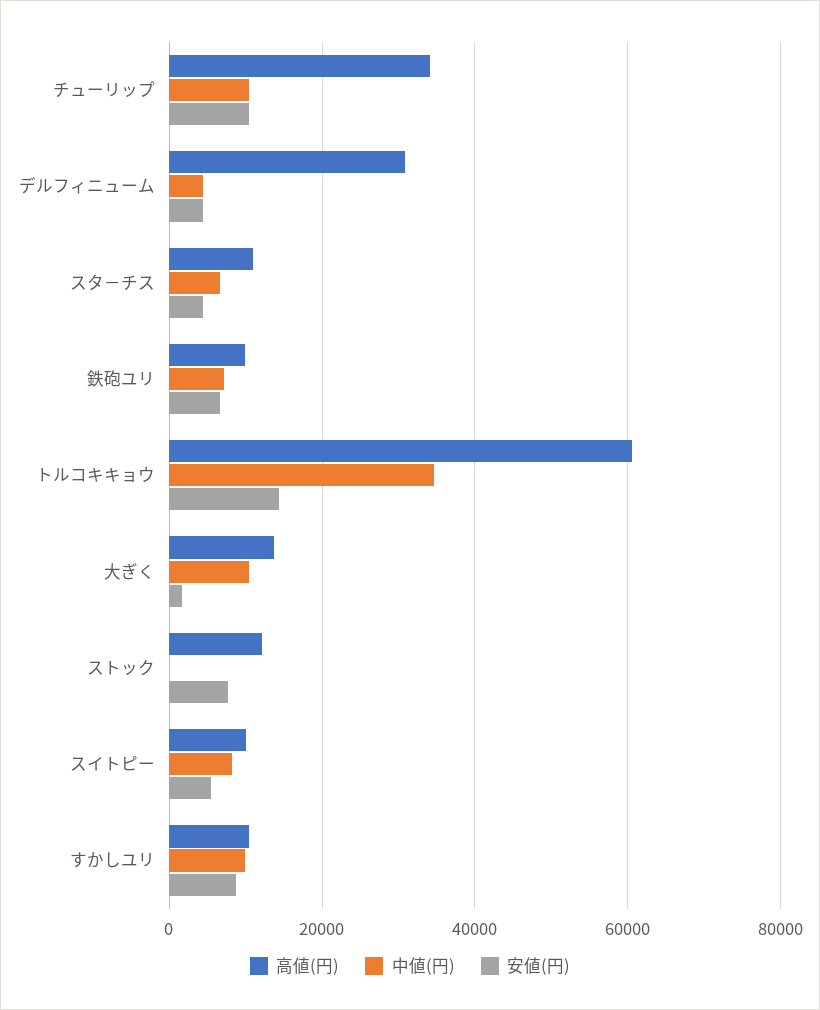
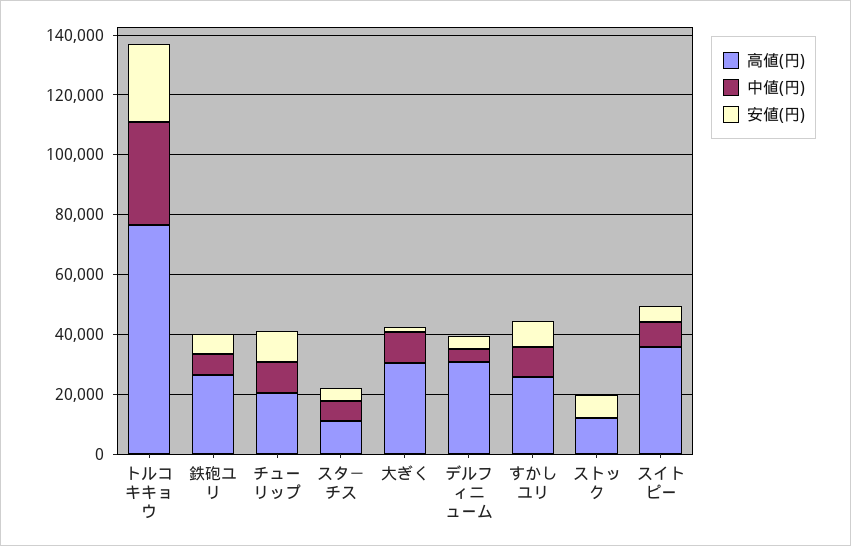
高値(円), チューリップ: 34000 -> 20000
高値(円), 鉄砲ユリ: 10000 -> 25000
高値(円), トルコキキョウ: 60000 -> 75000
安値(円), トルコキキョウ: 14000 -> 25000
高値(円), 大ぎく: 14000 -> 30000
高値(円), スイトピー: 10000 -> 35000
高値(円), すかしユリ: 10000 -> 25000

